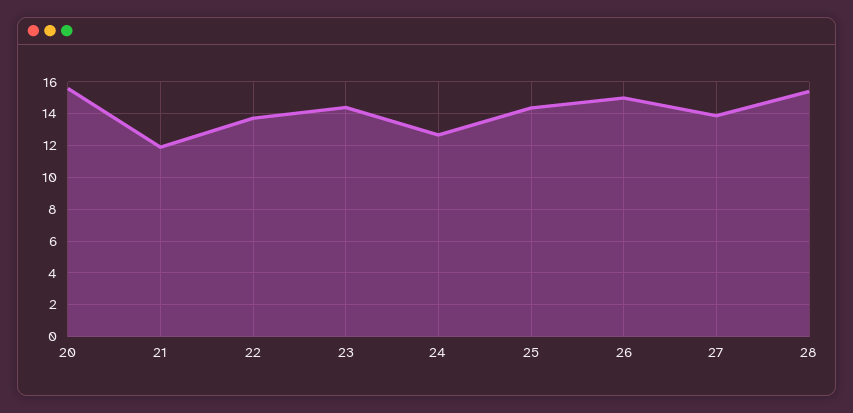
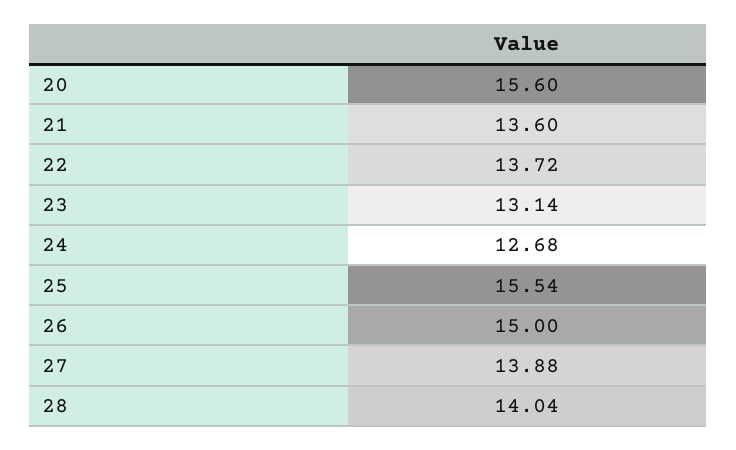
21: 12 -> 13.6
23: 14.5 -> 13.14
25: 14.5 -> 15.54
28: 15.5 -> 14.04

